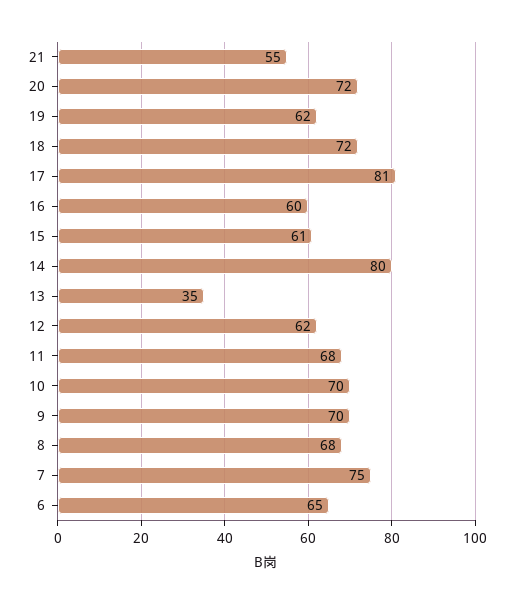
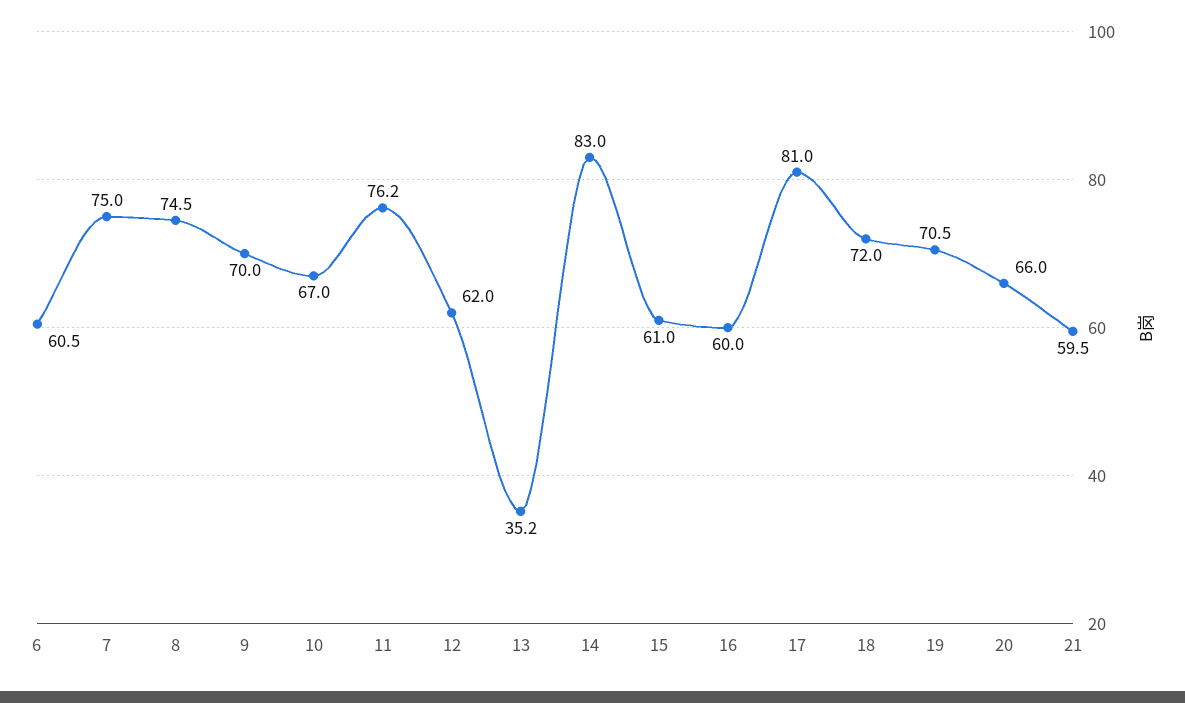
21: 55 -> 59.5
20: 72 -> 66
19: 62 -> 70.5
14: 80 -> 83
11: 68 -> 76.2
10: 70 -> 67
8: 68 -> 74.5
6: 65 -> 60.5

